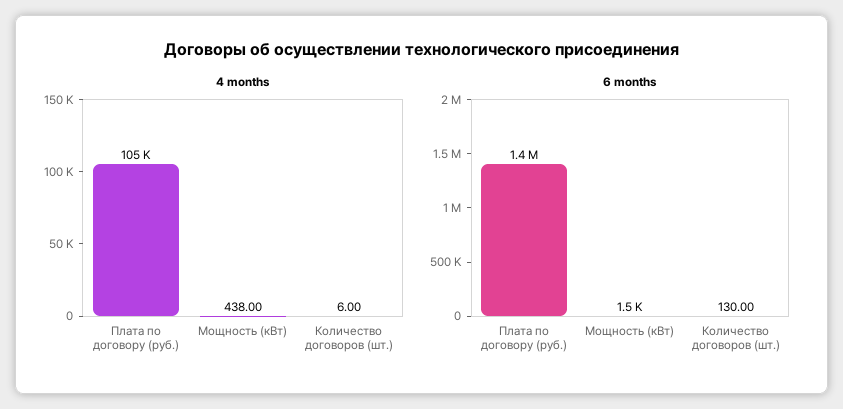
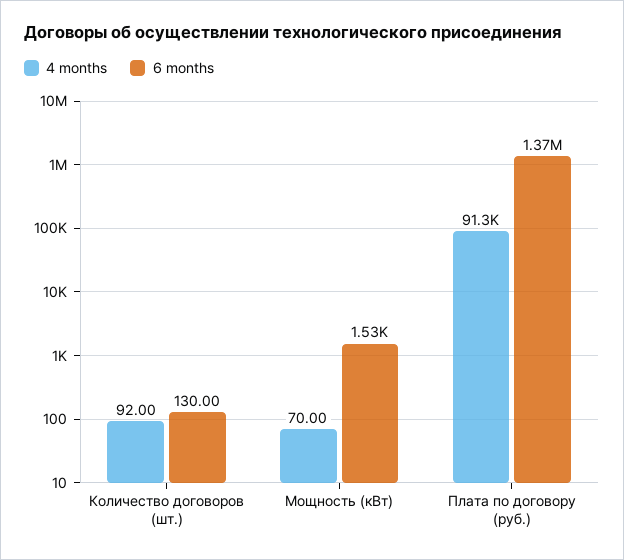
4 months, Плата по договору (руб.): 105000 -> 91300
4 months, Мощность (кВт): 438 -> 70
4 months, Количество договоров (шт.): 6 -> 92

